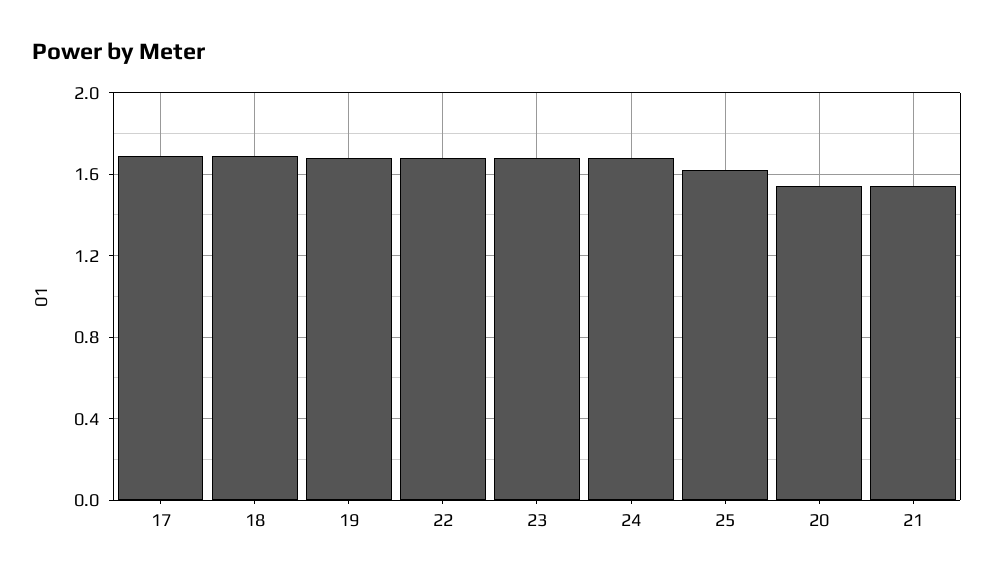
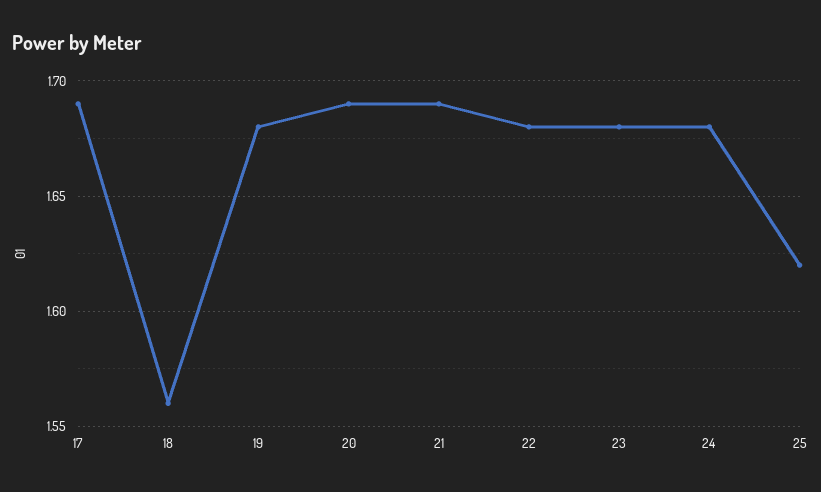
18: 1.7 -> 1.56
20: 1.55 -> 1.69
21: 1.55 -> 1.69

